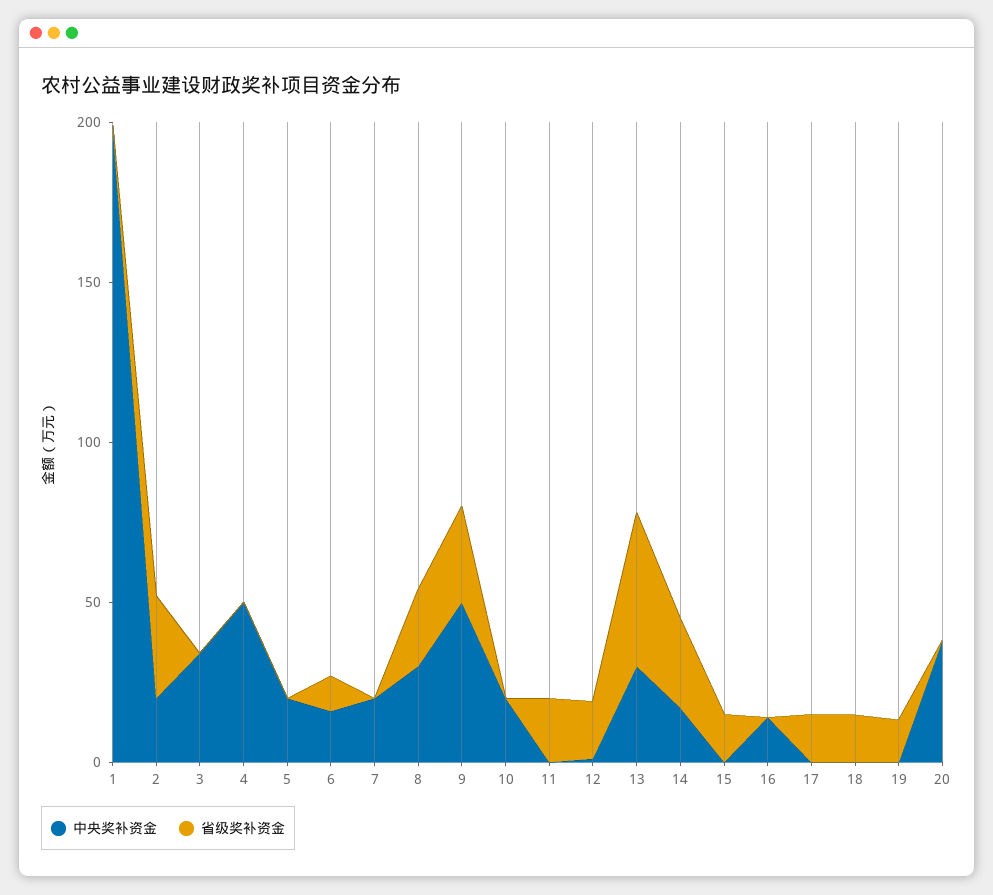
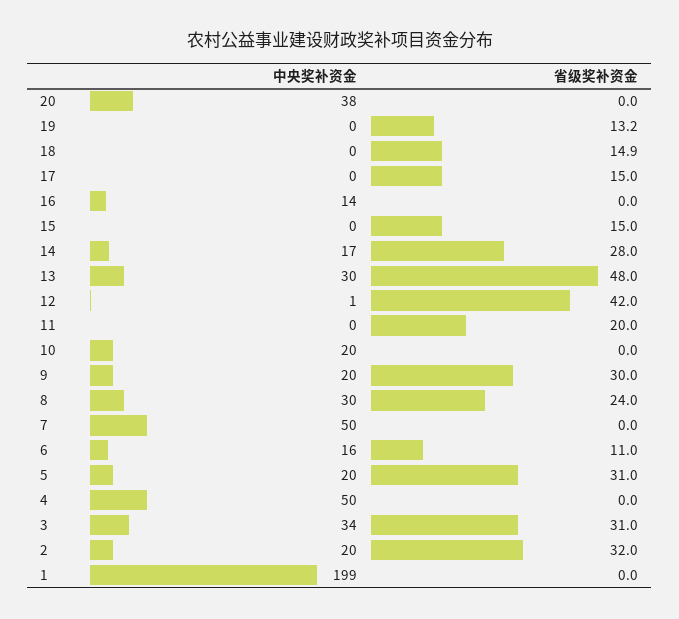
省级奖补资金, 3: 0 -> 31
省级奖补资金, 5: 0 -> 31
中央奖补资金, 7: 20 -> 50
中央奖补资金, 9: 50 -> 20
省级奖补资金, 12: 20 -> 42

